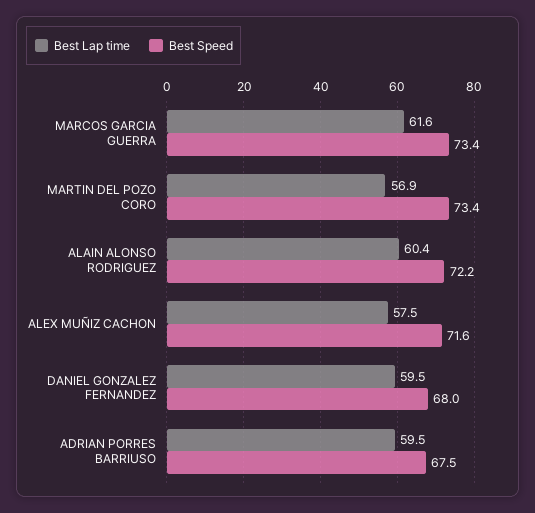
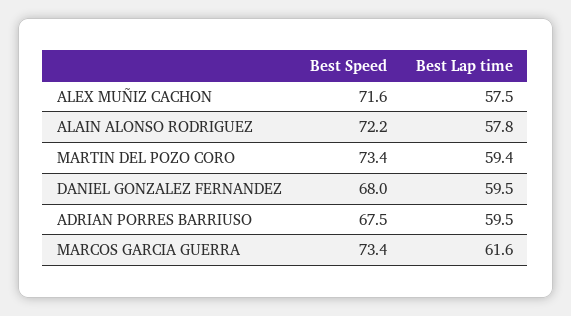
Best Lap time, MARTIN DEL POZO CORO: 56.9 -> 59.4
Best Lap time, ALAIN ALONSO RODRIGUEZ: 60.4 -> 57.8

